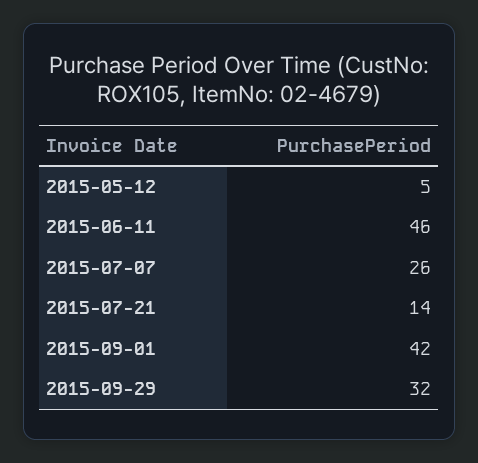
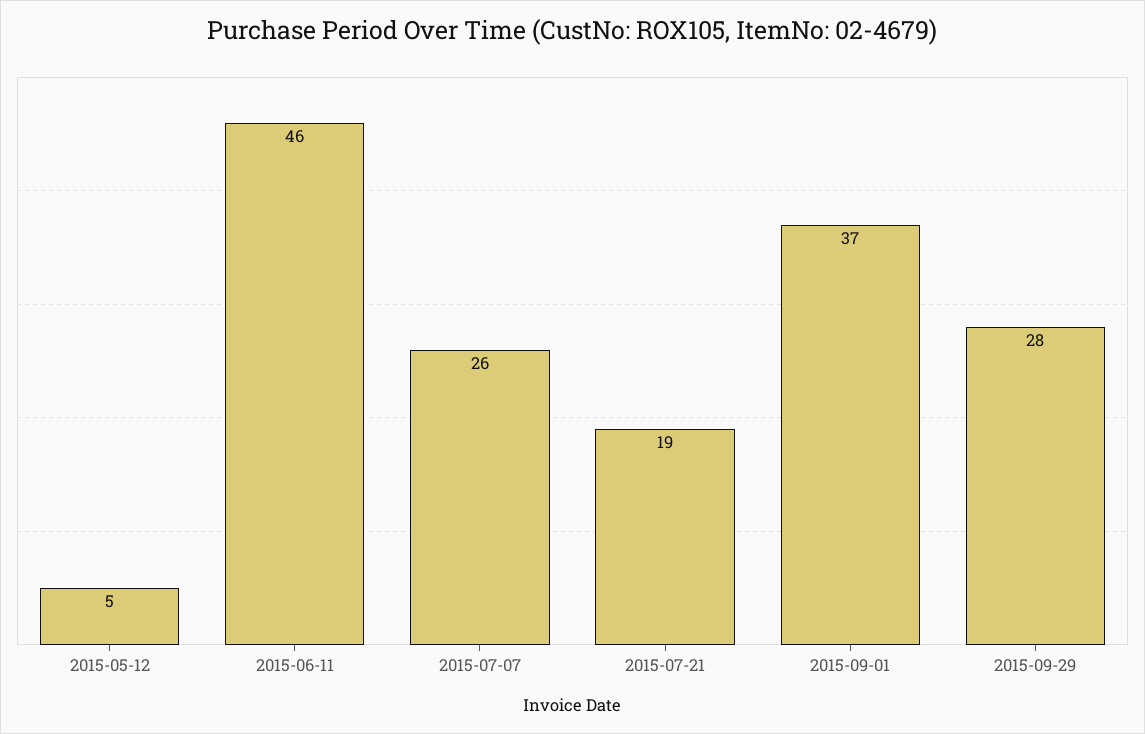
2015-07-21: 14 -> 19
2015-09-01: 42 -> 37
2015-09-29: 32 -> 28

